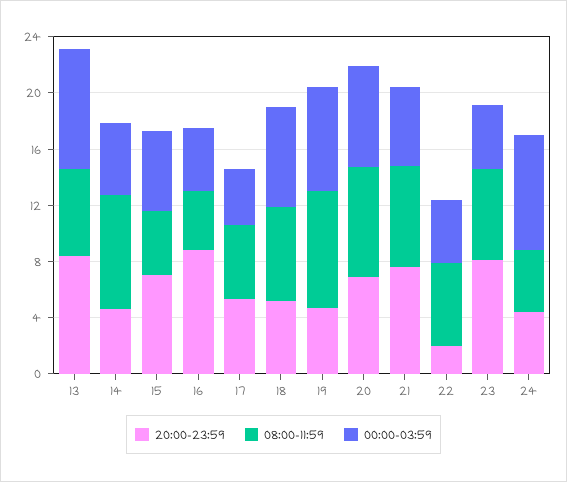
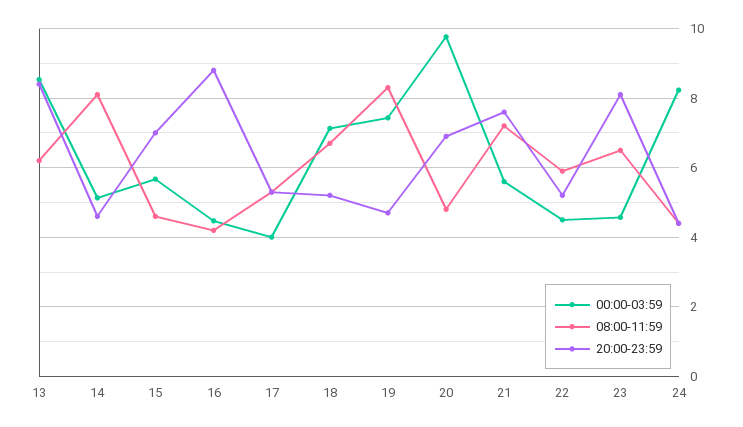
08:00-11:59, 20: 8 -> 4.8
00:00-03:59, 20: 7 -> 9.8
20:00-23:59, 22: 2 -> 5.2

